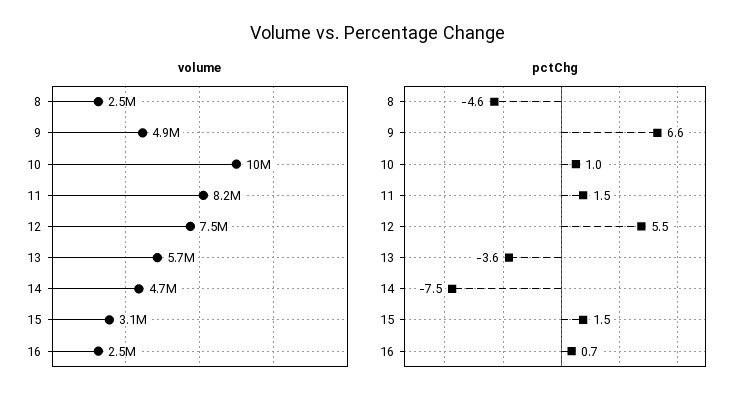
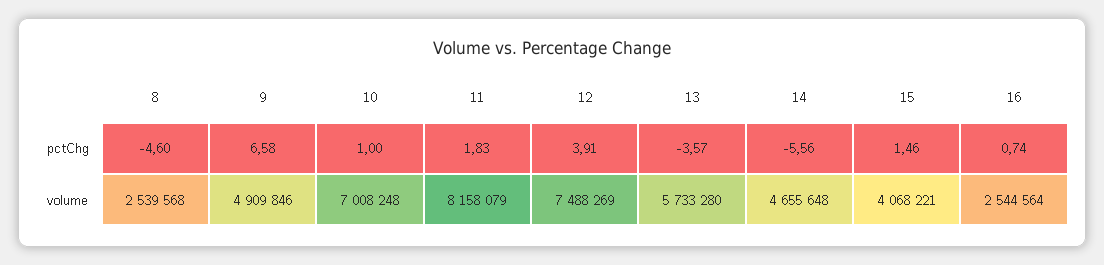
volume, 10: 10000000 -> 7008248
volume, 15: 3100000 -> 4068221
pctChg, 11: 1.5 -> 1.83
pctChg, 12: 5.5 -> 3.91
pctChg, 14: -7.5 -> -5.56

